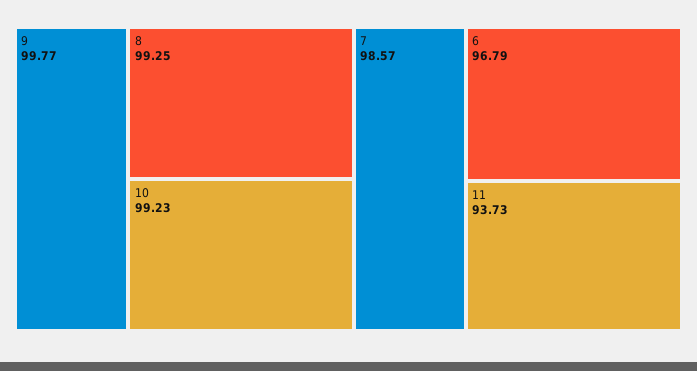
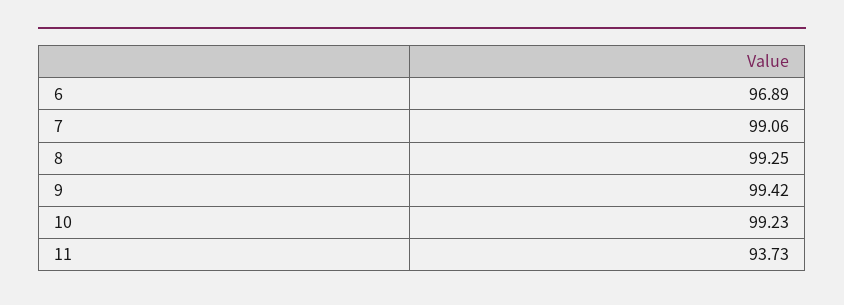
9: 99.77 -> 99.42
7: 98.57 -> 99.06
6: 96.79 -> 96.89

